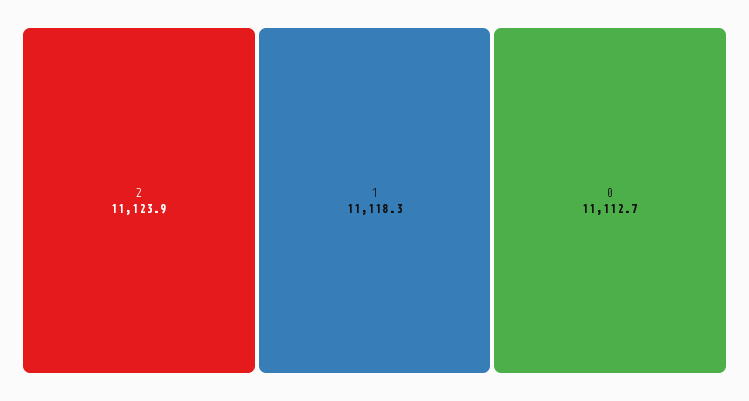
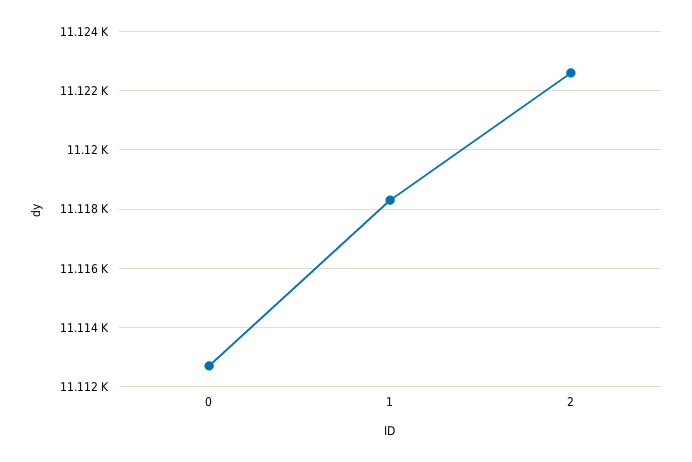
2: 11123.9 -> 11122.5

